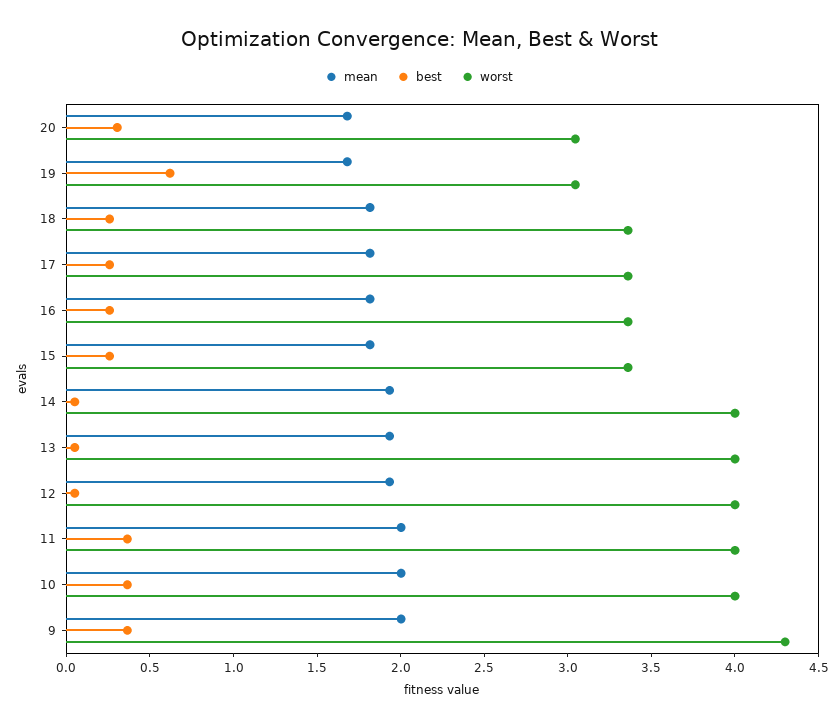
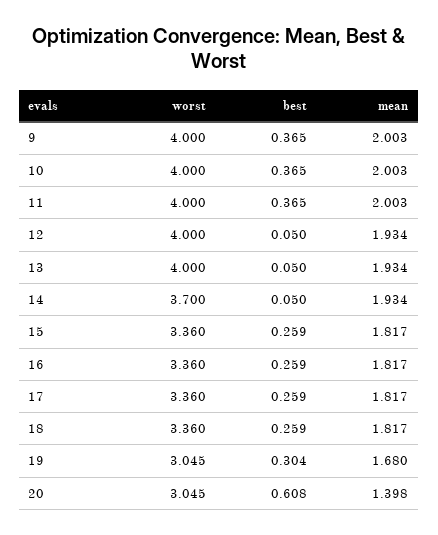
mean, 20: 1.7 -> 1.398
best, 20: 0.3 -> 0.608
best, 19: 0.6 -> 0.304
worst, 14: 4 -> 3.7
worst, 9: 4.3 -> 4

